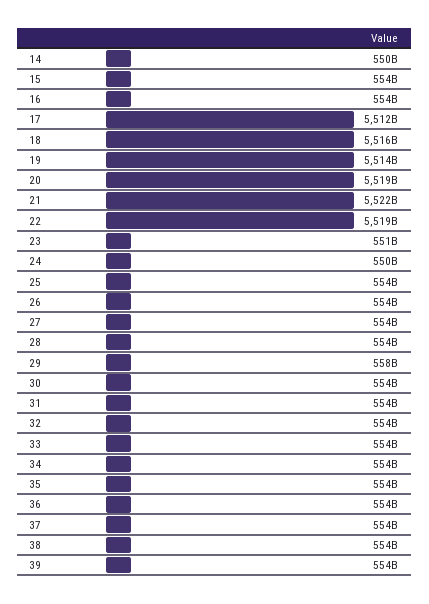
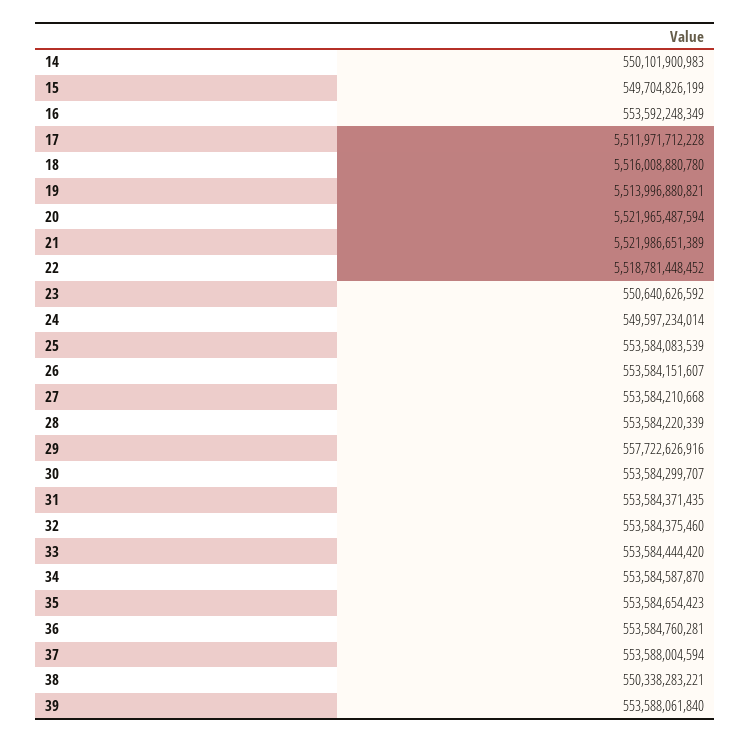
15: 554000000000 -> 549704826199
20: 5519000000000 -> 5521965487594
38: 554000000000 -> 550338283221

